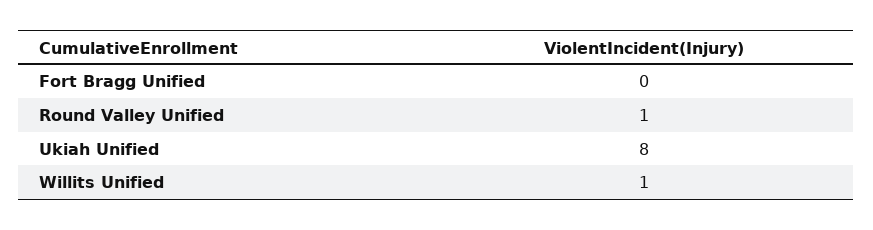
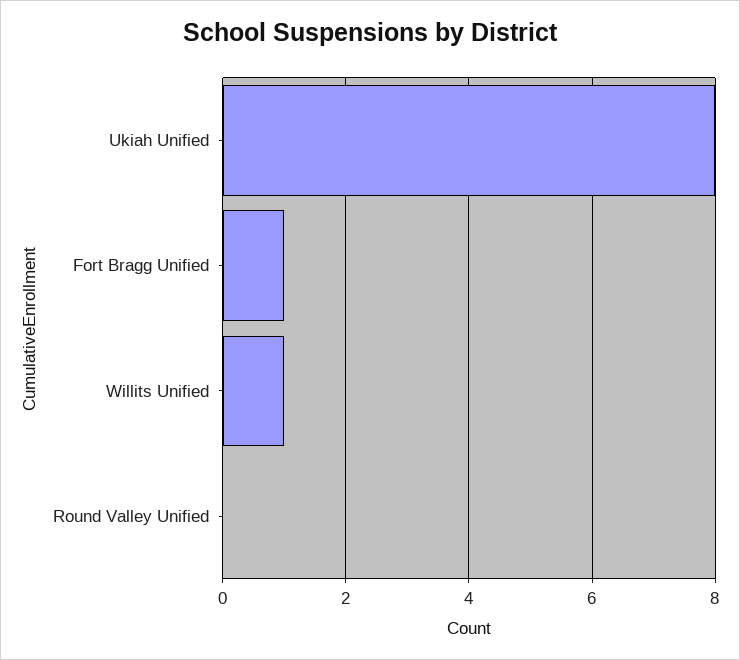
Fort Bragg Unified: 0 -> 1
Round Valley Unified: 1 -> 0

